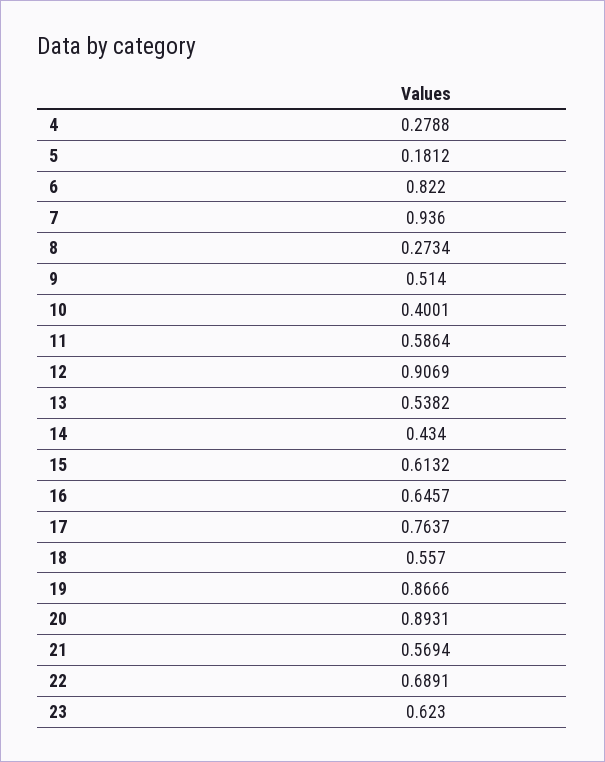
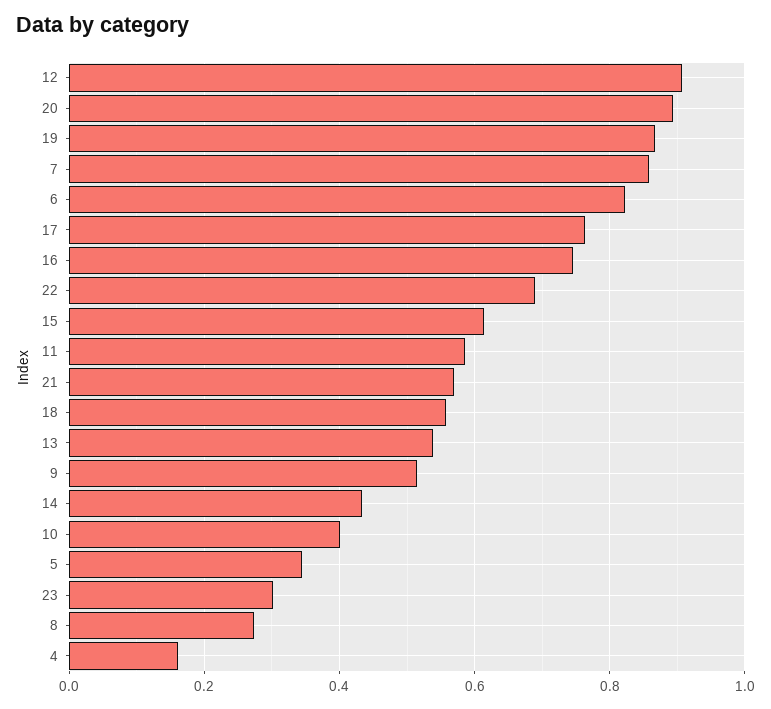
4: 0.2788 -> 0.16
5: 0.1812 -> 0.34
7: 0.936 -> 0.86
16: 0.6457 -> 0.74
23: 0.623 -> 0.3

